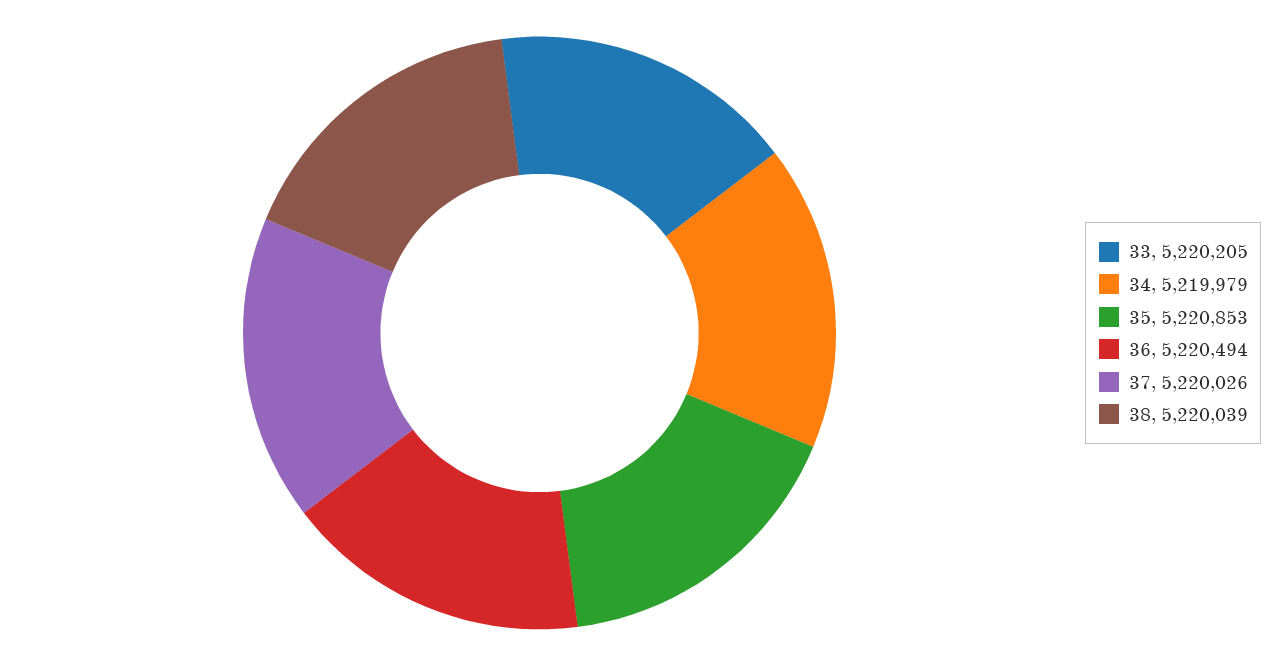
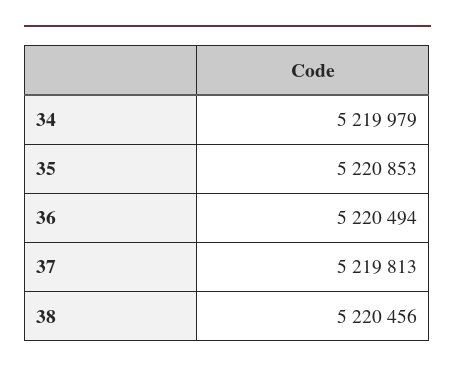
33: 5220205 -> none
37: 5220026 -> 5219813
38: 5220039 -> 5220456

